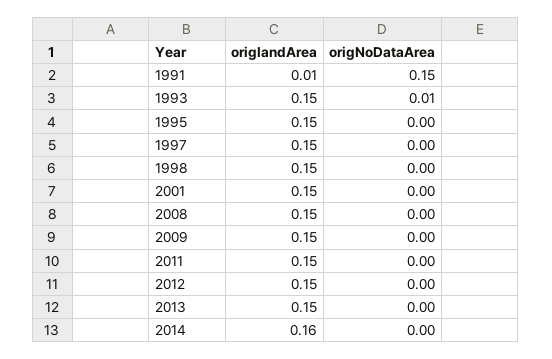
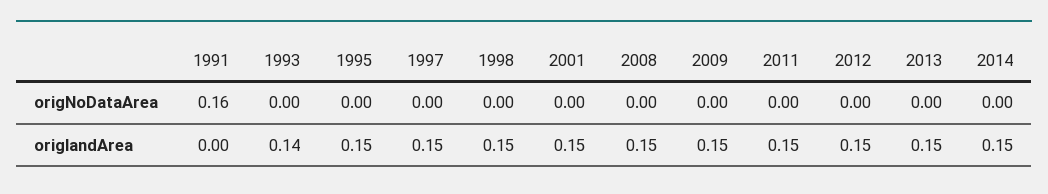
origlandArea, 1991: 0.01 -> 0
origNoDataArea, 1991: 0.15 -> 0.16
origlandArea, 1993: 0.15 -> 0.14
origNoDataArea, 1993: 0.01 -> 0
origlandArea, 2014: 0.16 -> 0.15

